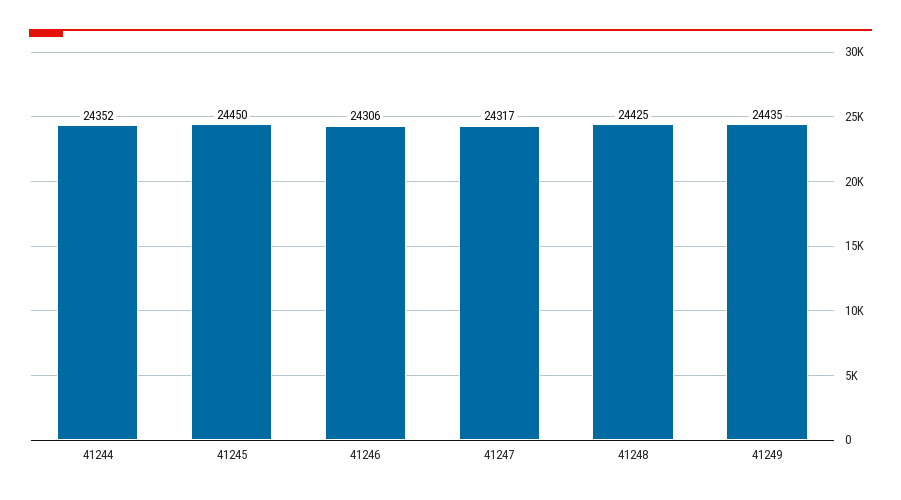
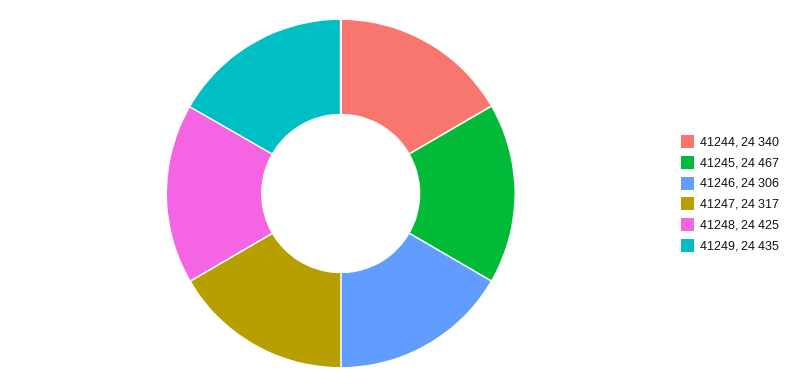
41244: 24352 -> 24340
41245: 24450 -> 24467

